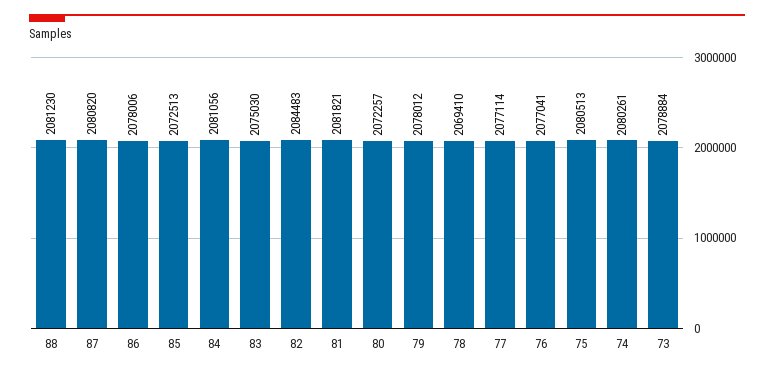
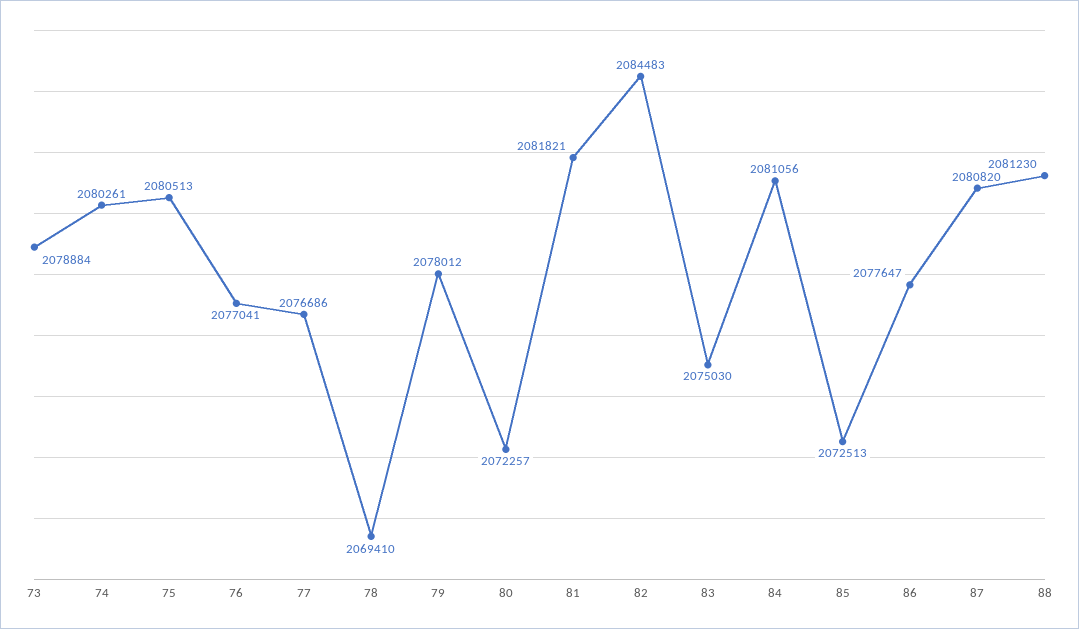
86: 2078006 -> 2077647
77: 2077114 -> 2076686

